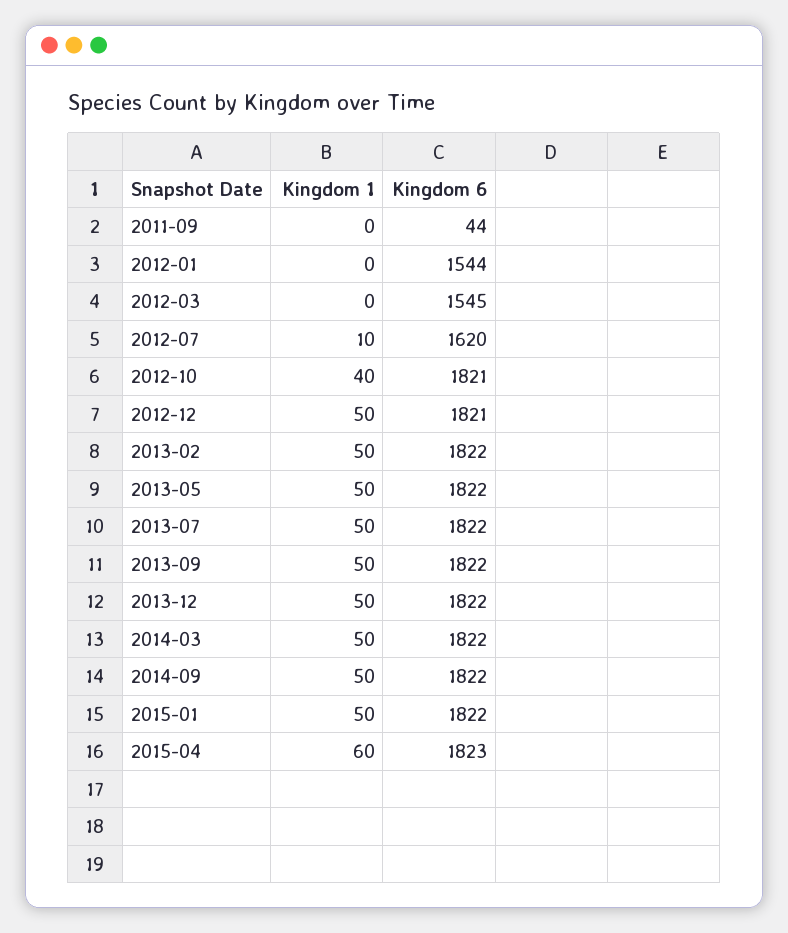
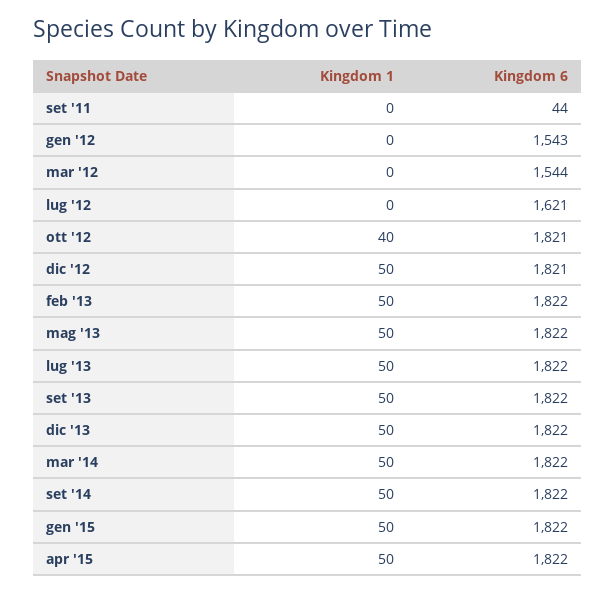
Kingdom 6, 2012-01: 1544 -> 1543
Kingdom 6, 2012-03: 1545 -> 1544
Kingdom 1, 2012-07: 10 -> 0
Kingdom 6, 2012-07: 1620 -> 1621
Kingdom 1, 2015-04: 60 -> 50
Kingdom 6, 2015-04: 1823 -> 1822

